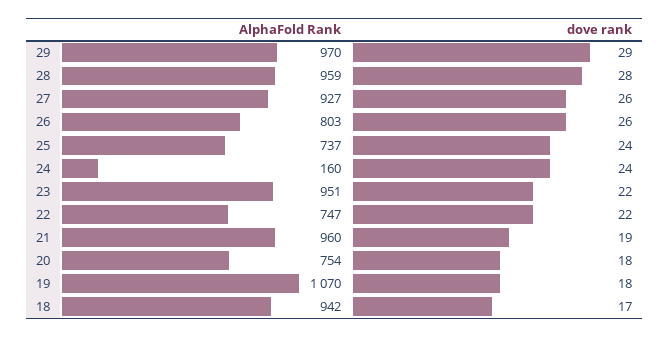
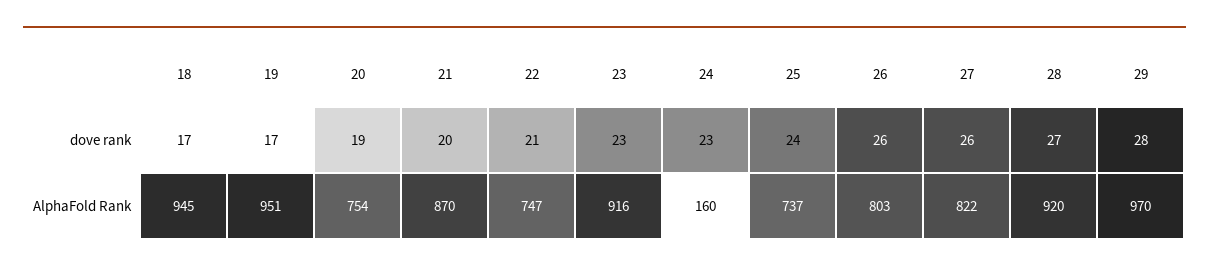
dove rank, 29: 29 -> 28
AlphaFold Rank, 28: 959 -> 920
dove rank, 28: 28 -> 27
AlphaFold Rank, 27: 927 -> 822
dove rank, 24: 24 -> 23
AlphaFold Rank, 23: 951 -> 916
dove rank, 23: 22 -> 23
dove rank, 22: 22 -> 21
AlphaFold Rank, 21: 960 -> 870
dove rank, 21: 19 -> 20
dove rank, 20: 18 -> 19
AlphaFold Rank, 19: 1070 -> 951
dove rank, 19: 18 -> 17
AlphaFold Rank, 18: 942 -> 945

